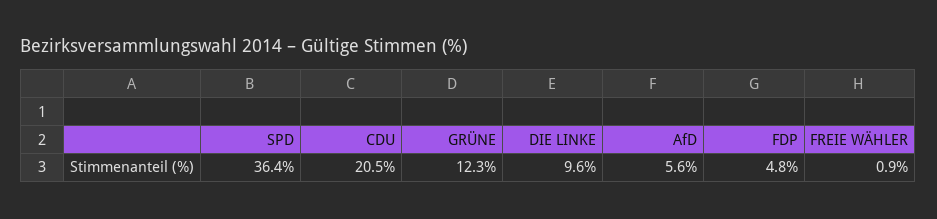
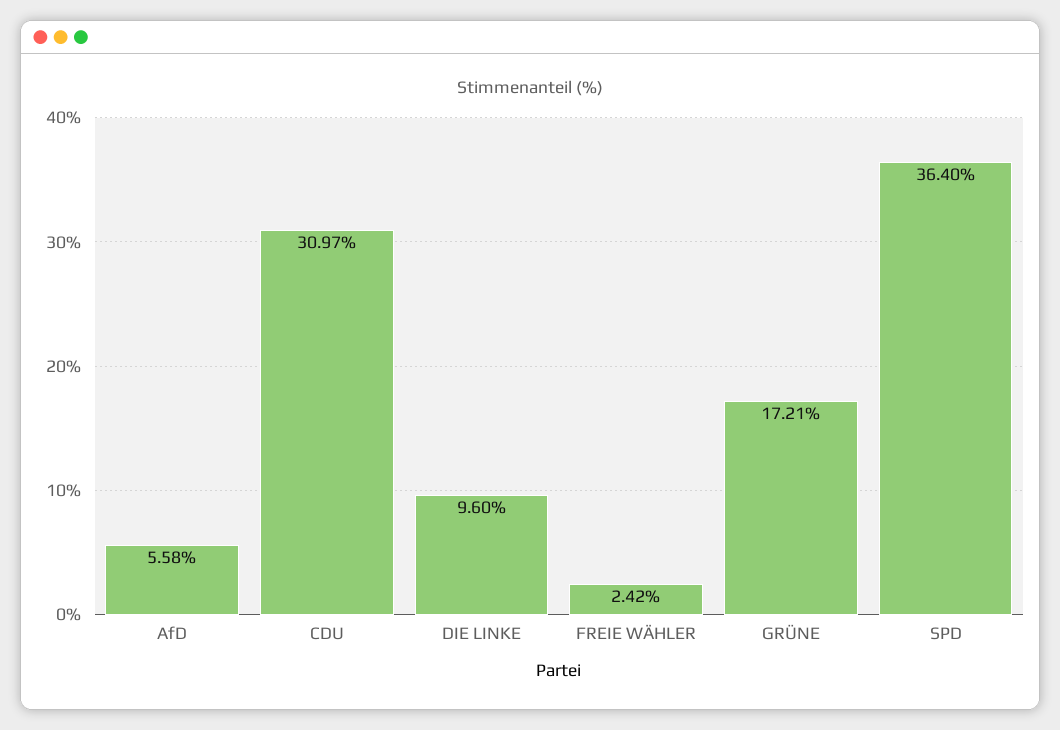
CDU: 20.5 -> 30.97
GRÜNE: 12.3 -> 17.21
FDP: 4.8 -> none
FREIE WÄHLER: 0.9 -> 2.42

